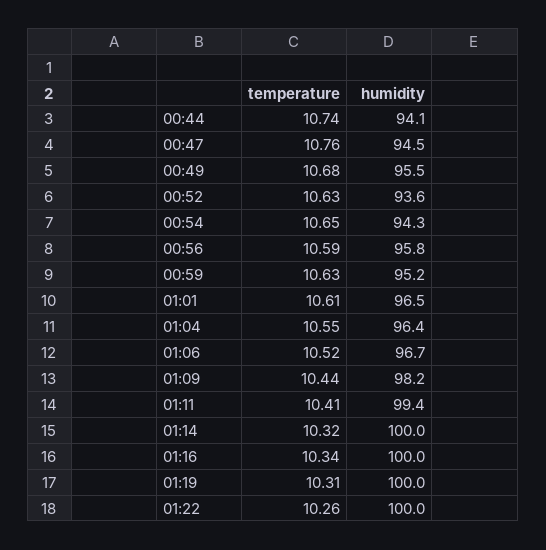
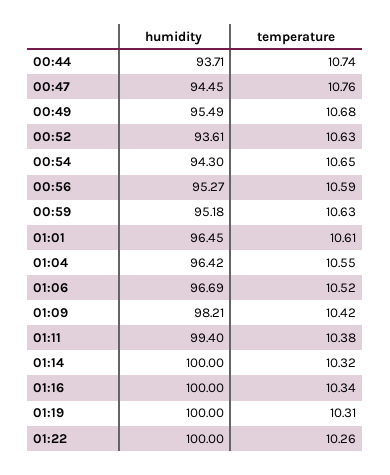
humidity, 00:44: 94.1 -> 93.71
humidity, 00:56: 95.8 -> 95.27
temperature, 01:09: 10.44 -> 10.42
temperature, 01:11: 10.41 -> 10.38

